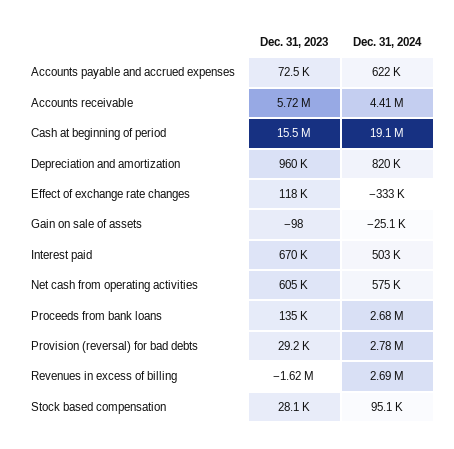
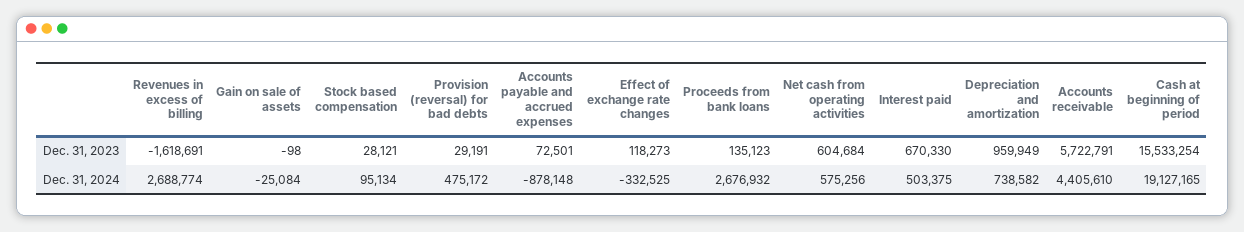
Dec. 31, 2024, Accounts payable and accrued expenses: 622000 -> -878148
Dec. 31, 2024, Depreciation and amortization: 820000 -> 738582
Dec. 31, 2024, Provision (reversal) for bad debts: 2780000 -> 475172

